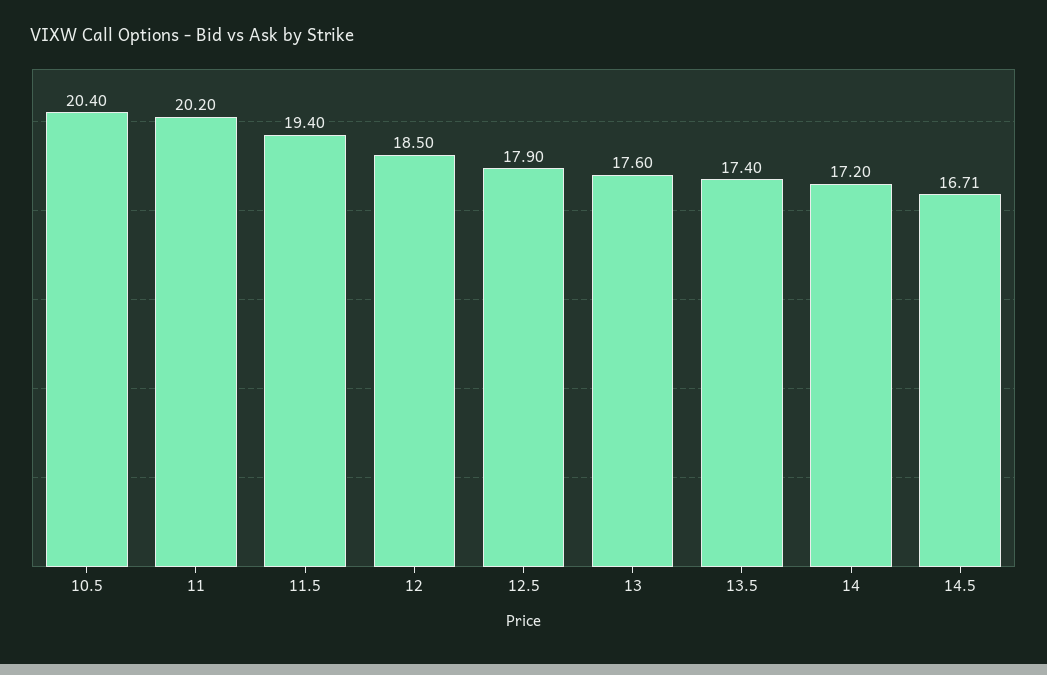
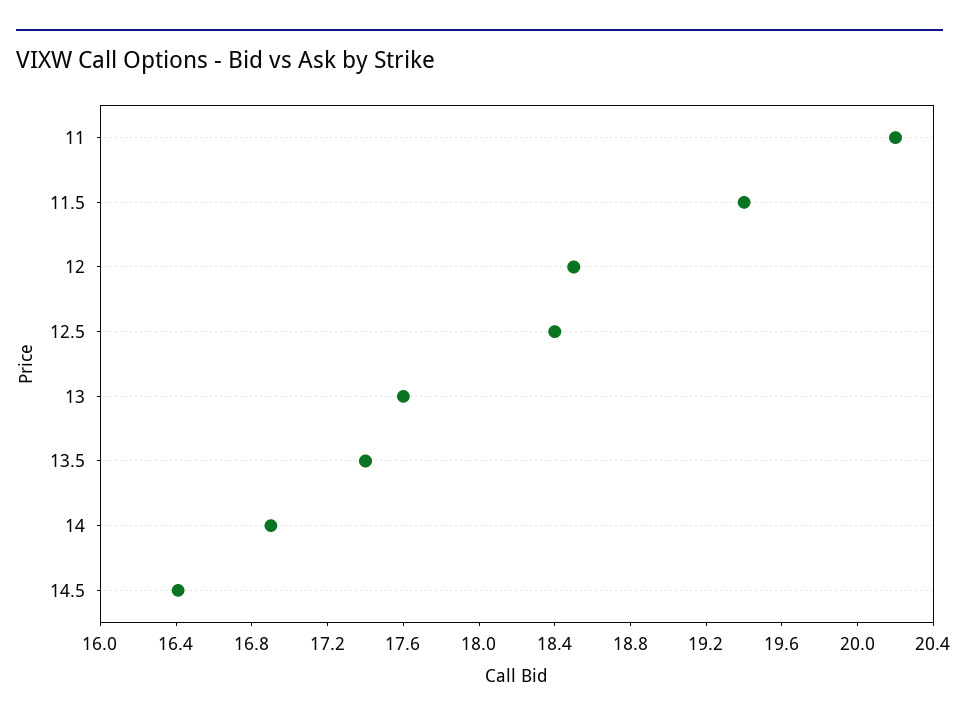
10.5: 20.4 -> none
12.5: 17.9 -> 18.4
14: 17.2 -> 16.9
14.5: 16.71 -> 16.4

